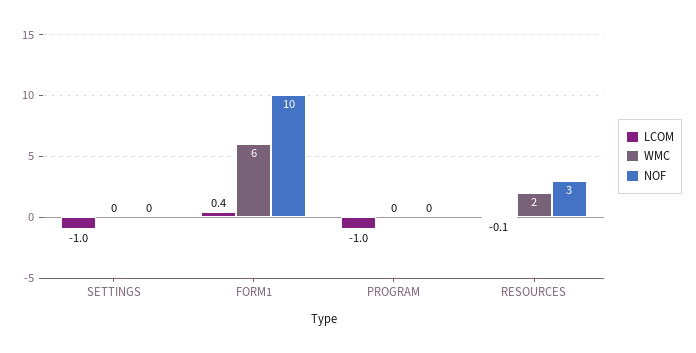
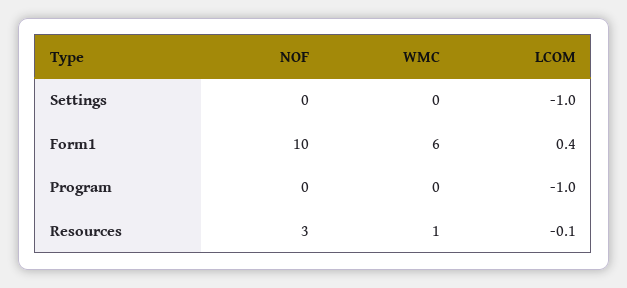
WMC, RESOURCES: 2 -> 1

